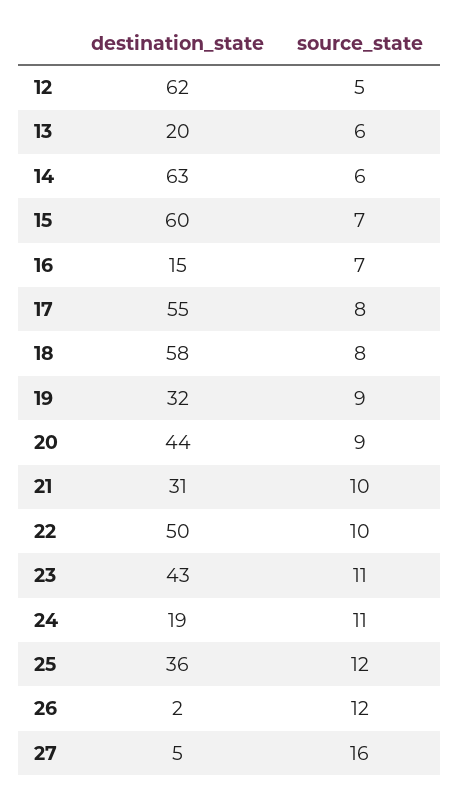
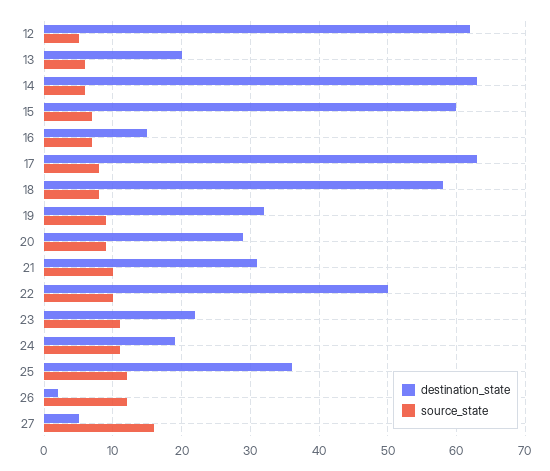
destination_state, 17: 55 -> 63
destination_state, 20: 44 -> 29
destination_state, 23: 43 -> 22

